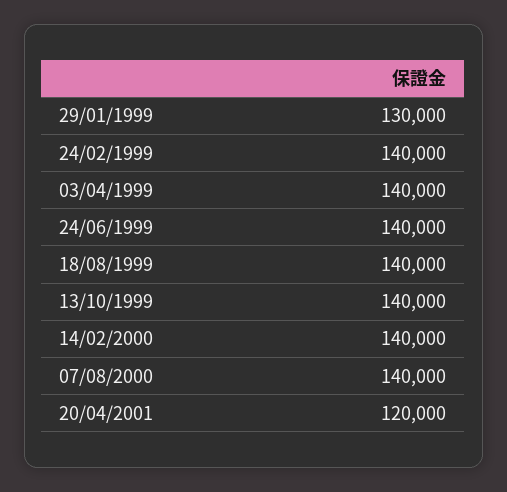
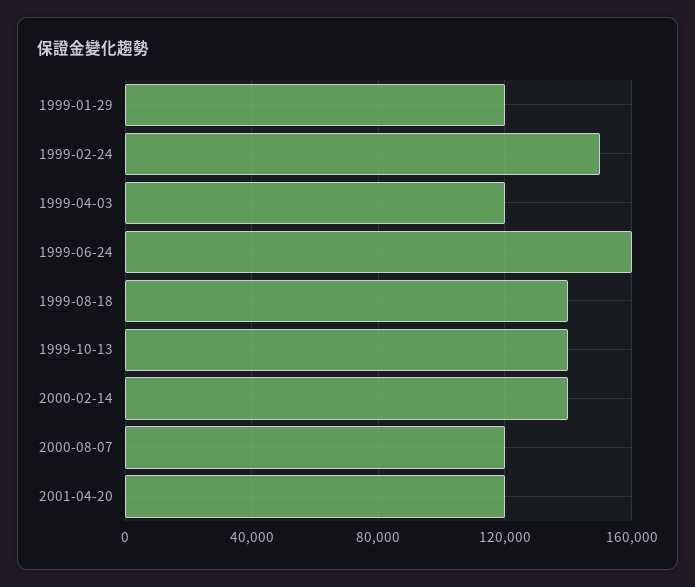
29/01/1999: 130000 -> 120000
24/02/1999: 140000 -> 150000
03/04/1999: 140000 -> 120000
24/06/1999: 140000 -> 160000
07/08/2000: 140000 -> 120000

